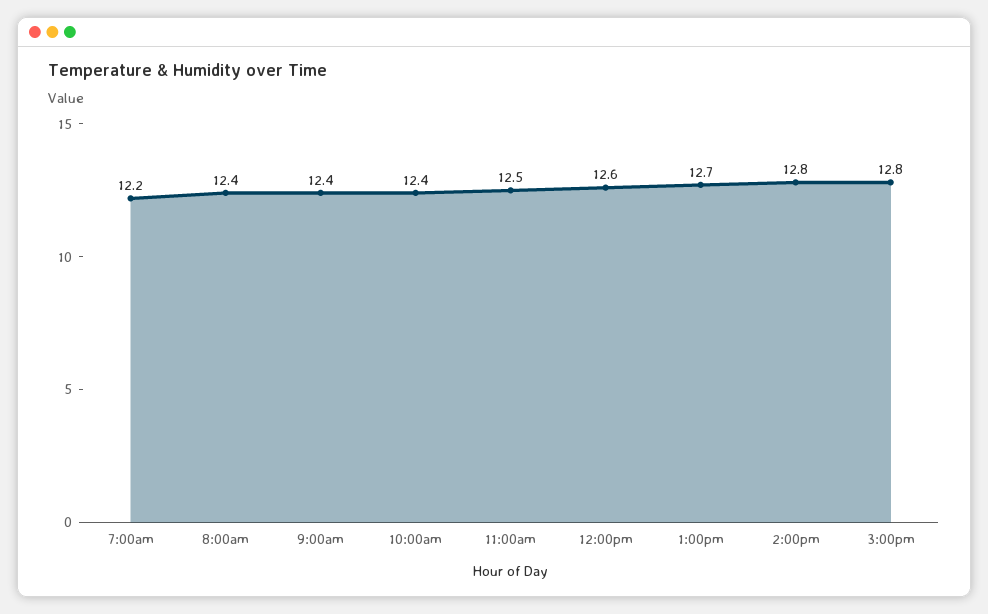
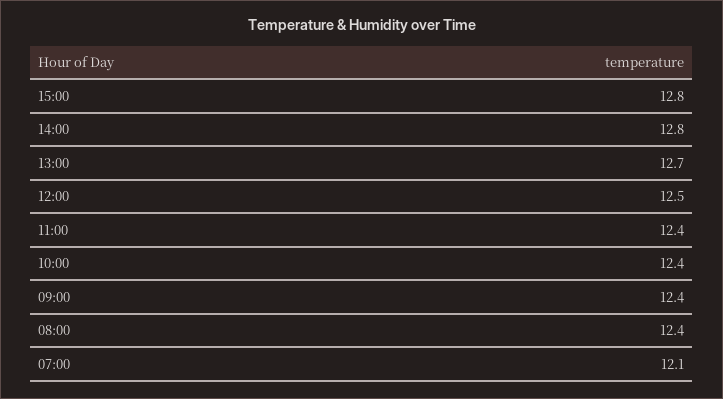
7:00am: 12.2 -> 12.1
11:00am: 12.5 -> 12.4
12:00pm: 12.6 -> 12.5

